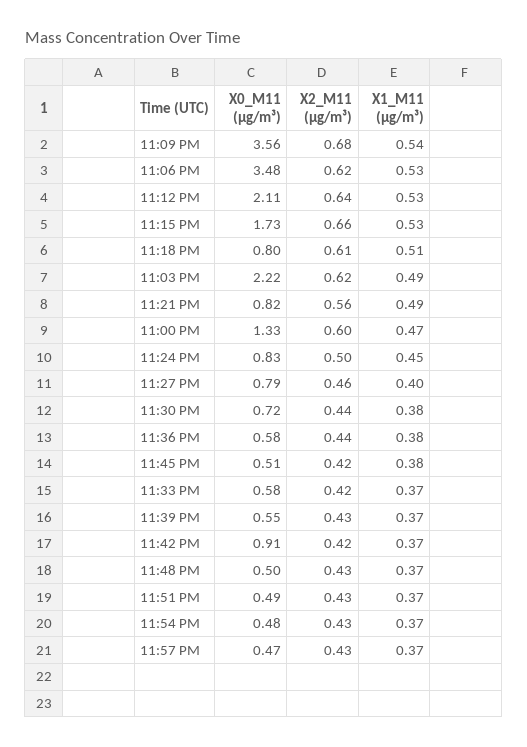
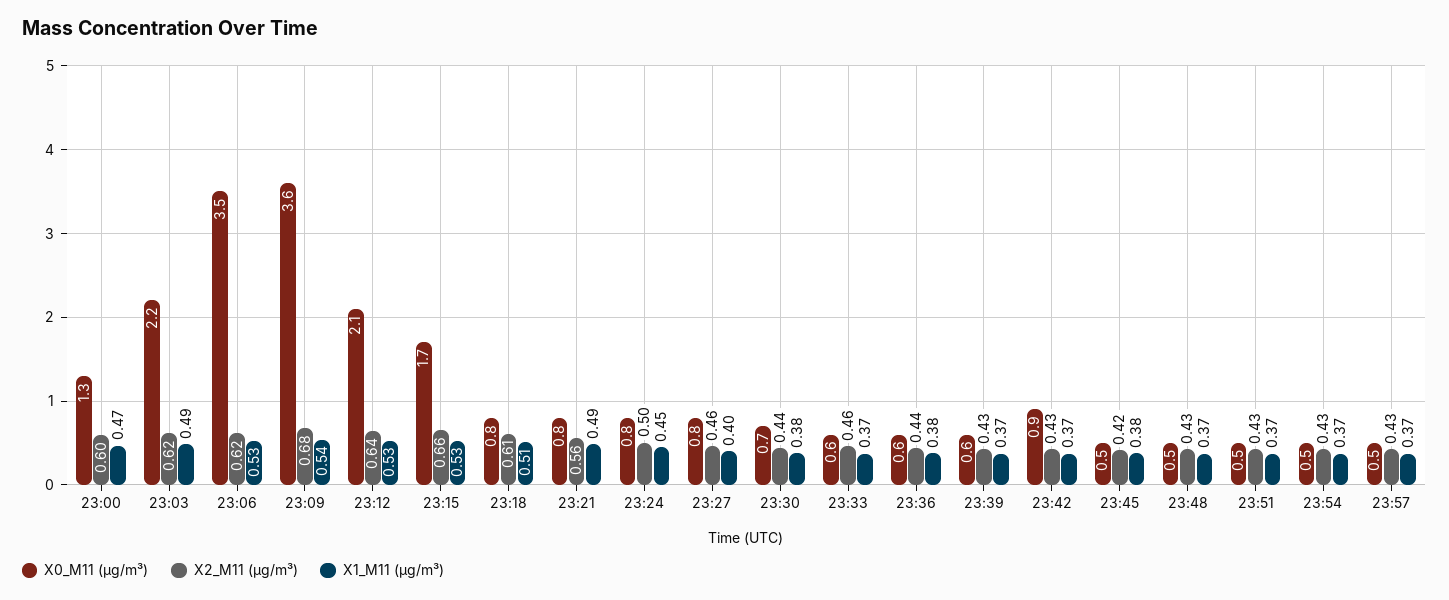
X2_M11 (μg/m³), 11:33 PM: 0.42 -> 0.46
X2_M11 (μg/m³), 11:42 PM: 0.42 -> 0.43

